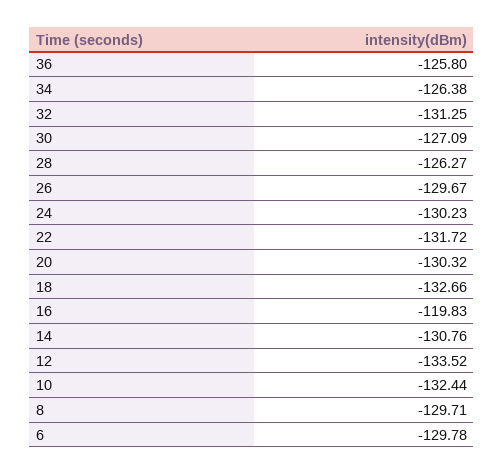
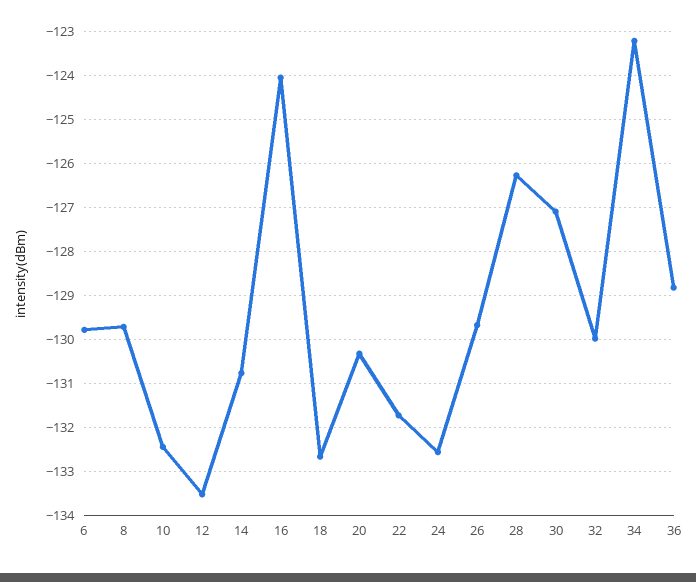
36: -125.8 -> -128.8
34: -126.38 -> -123.2
32: -131.25 -> -130
24: -130.23 -> -132.6
16: -119.83 -> -124

